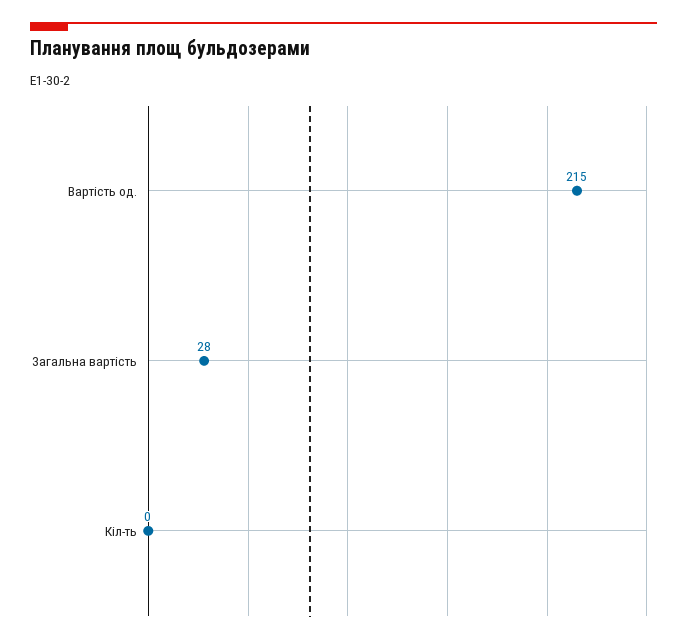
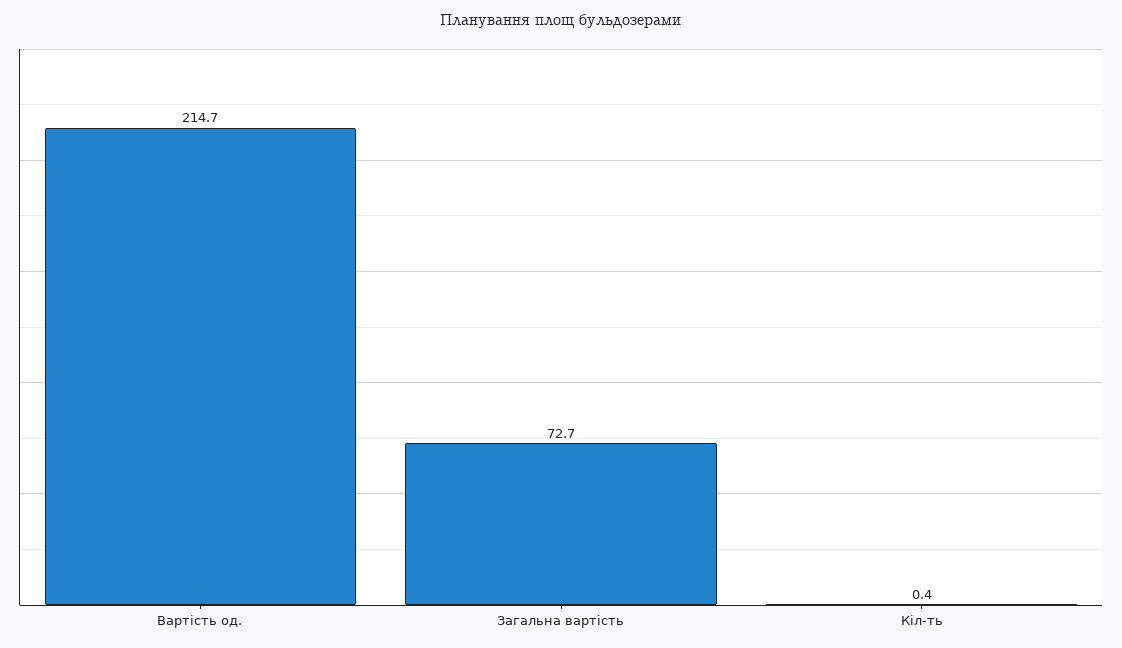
Загальна вартість: 28 -> 72.7

